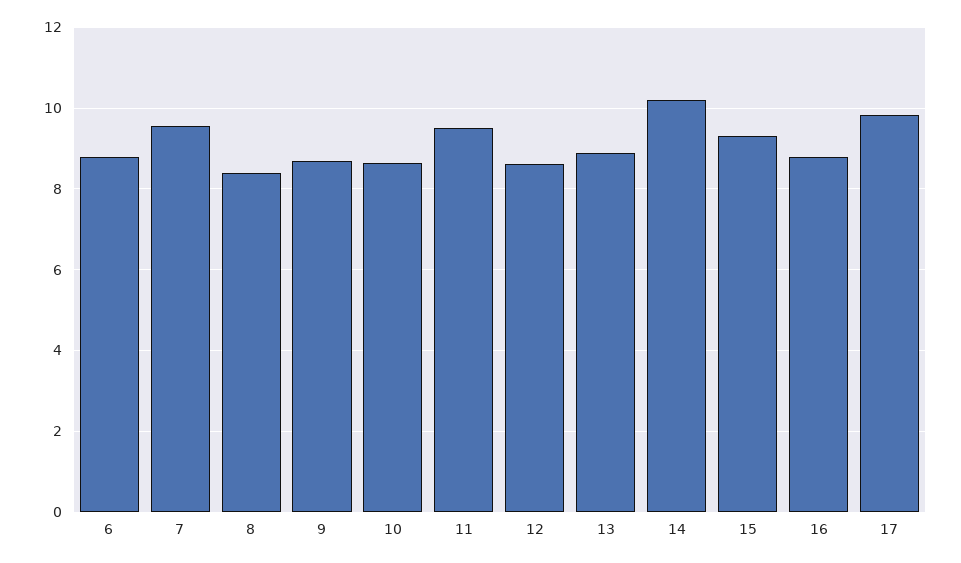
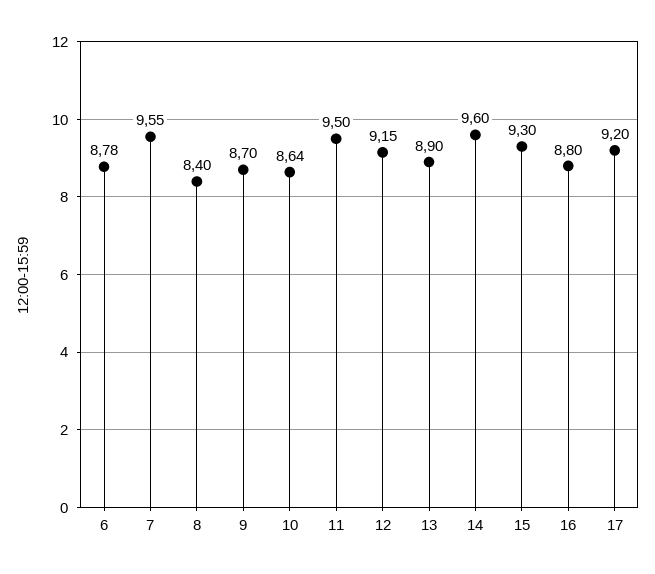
12: 8.6 -> 9.15
14: 10.2 -> 9.6
17: 9.8 -> 9.2

